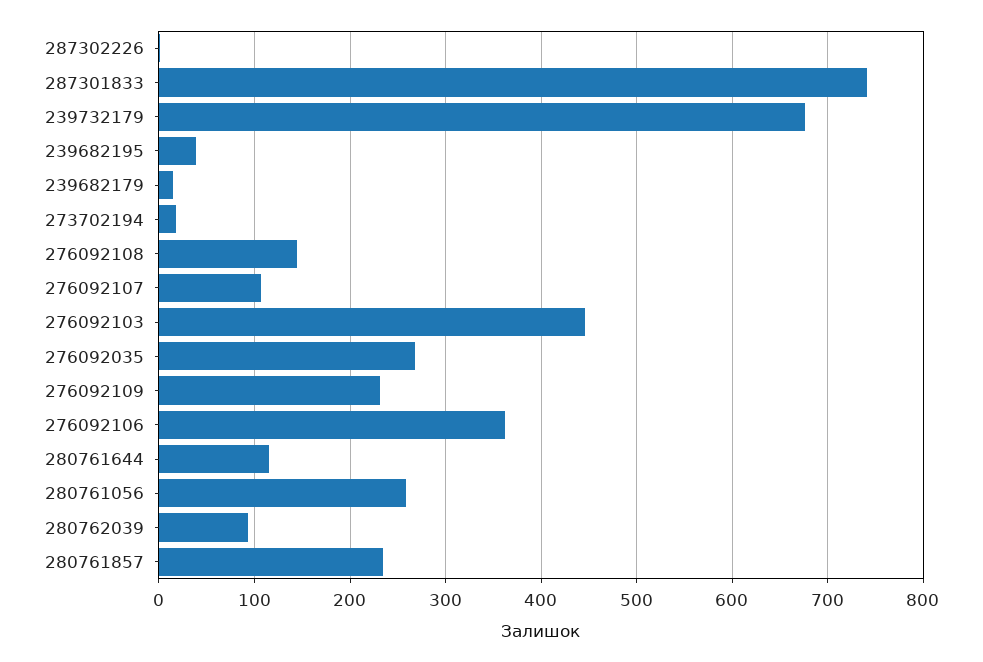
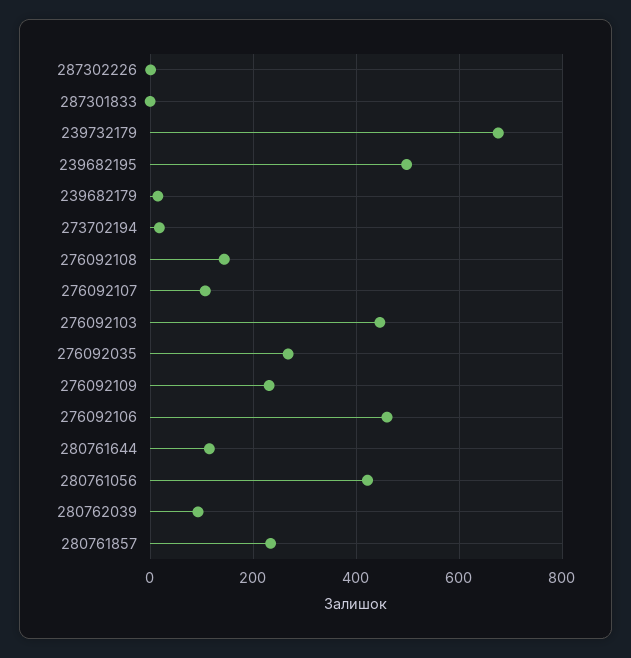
287301833: 740 -> 0
239682195: 40 -> 500
276092106: 360 -> 460
280761056: 260 -> 420

